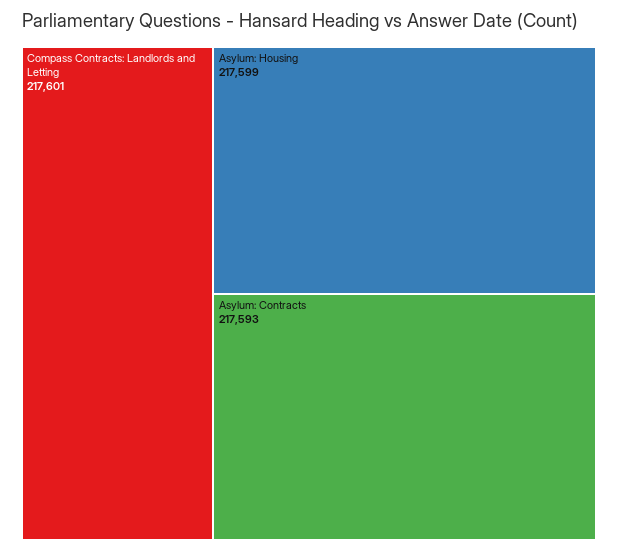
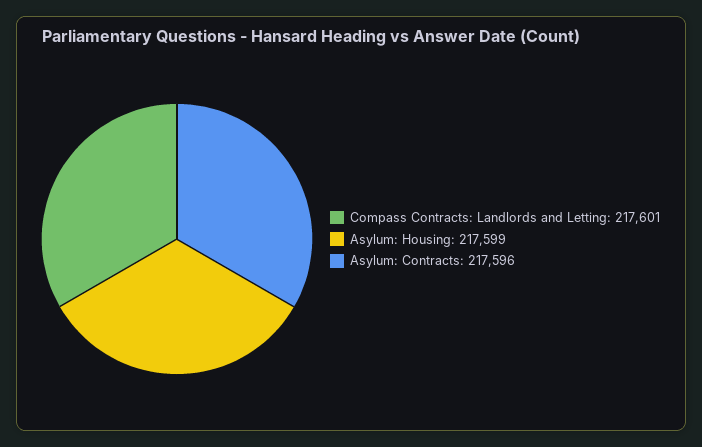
Asylum: Contracts: 217593 -> 217596

